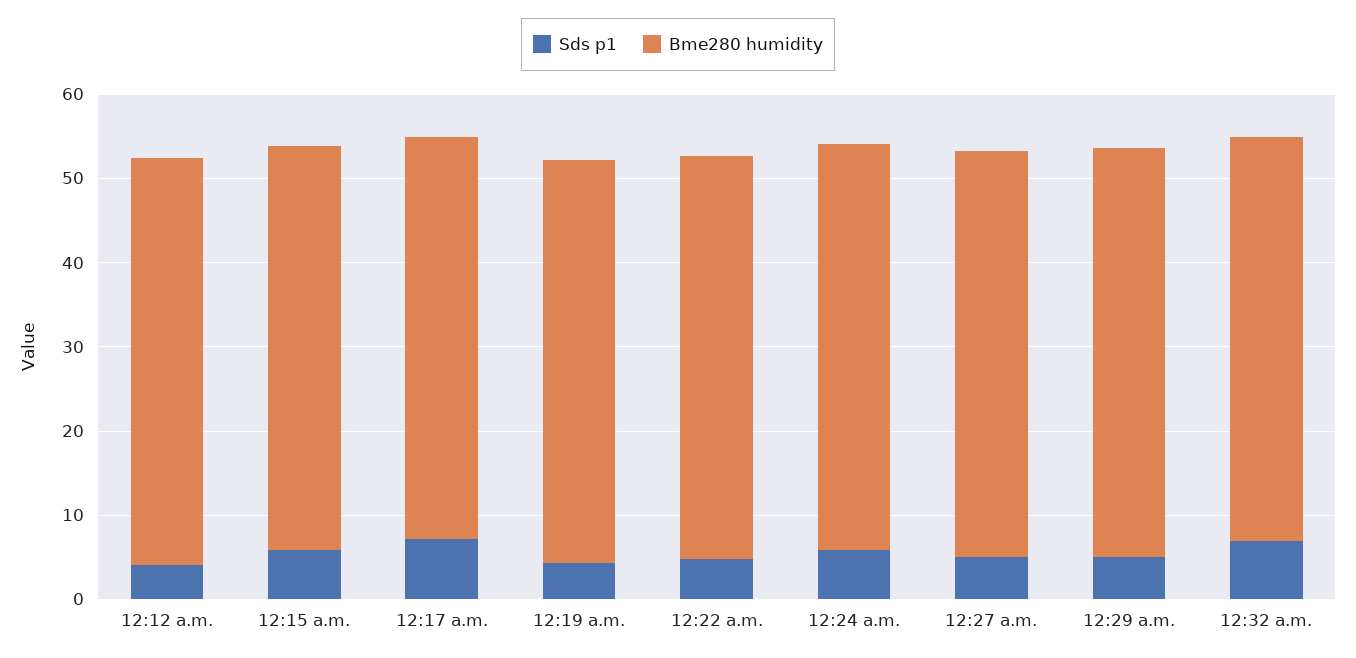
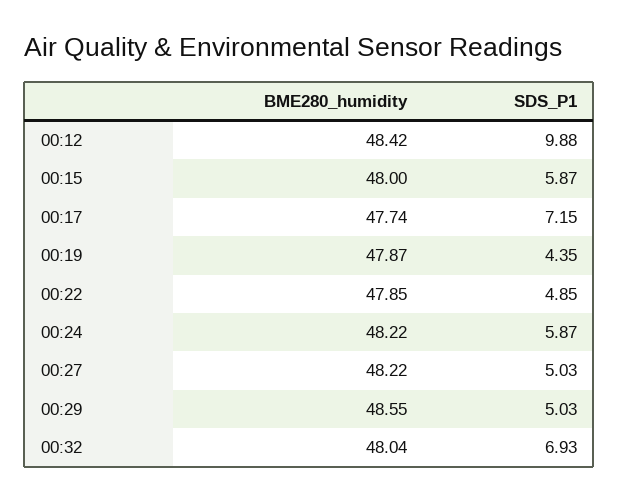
Sds p1, 12:12 a.m.: 4 -> 9.88

